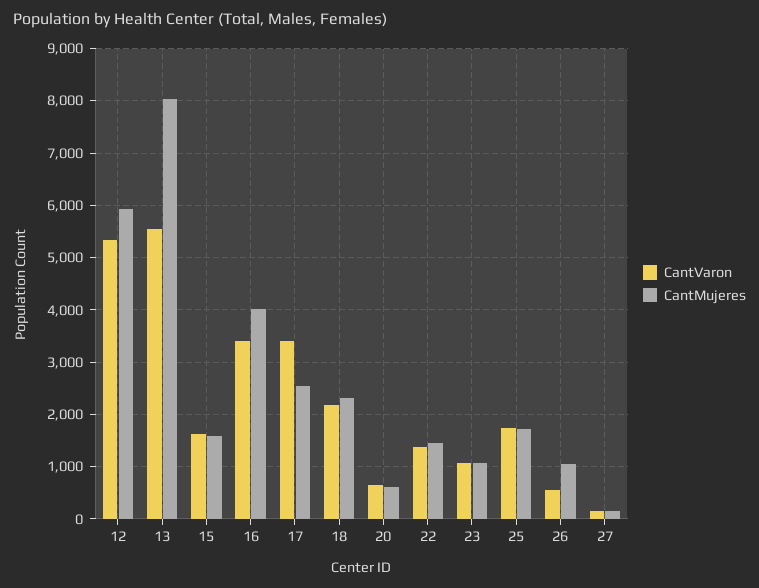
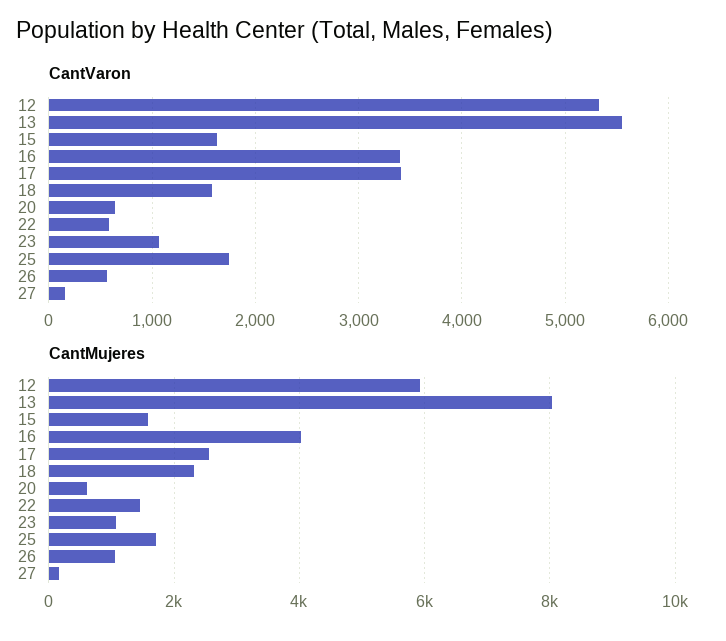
CantVaron, 18: 2200 -> 1600
CantVaron, 22: 1400 -> 600

